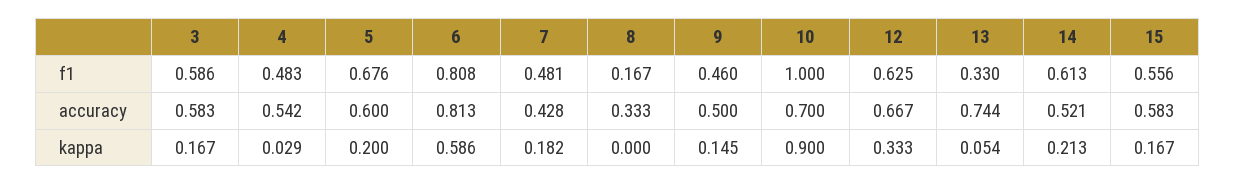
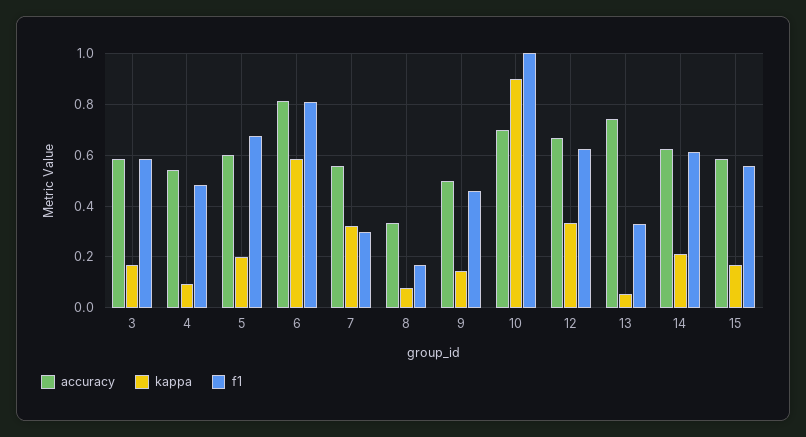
f1, 7: 0.481 -> 0.3
accuracy, 7: 0.428 -> 0.55
accuracy, 14: 0.521 -> 0.625
kappa, 4: 0.029 -> 0.1
kappa, 7: 0.182 -> 0.325
kappa, 8: 0 -> 0.075

